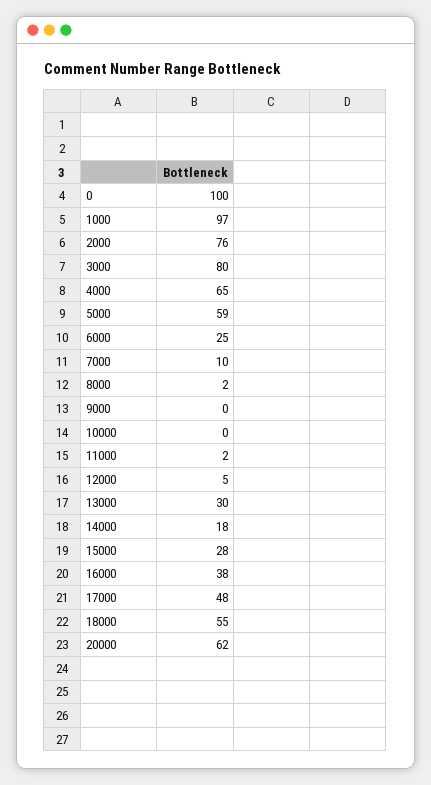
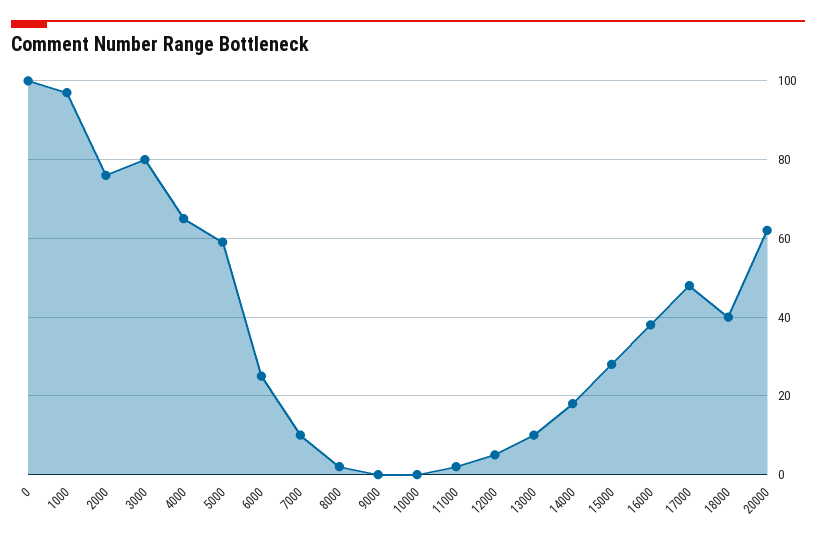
13000: 30 -> 10
18000: 55 -> 40

